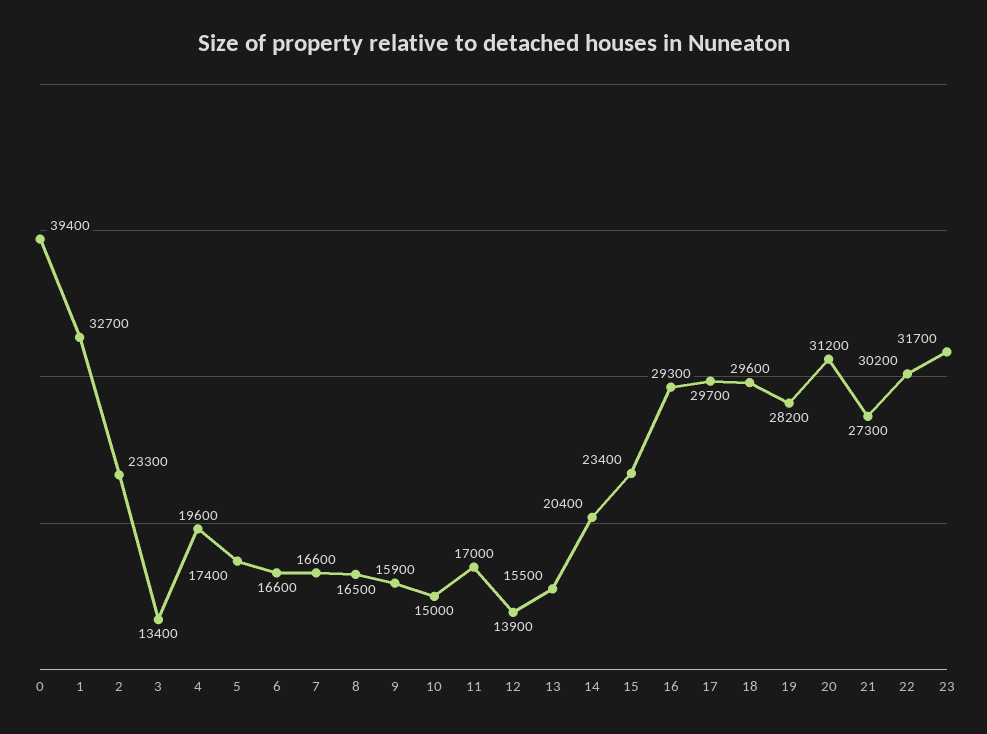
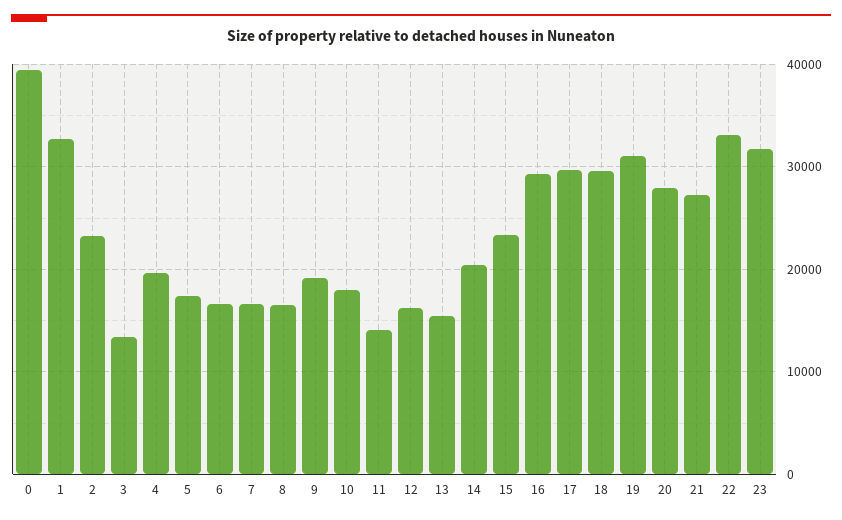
9: 15900 -> 19000
10: 15000 -> 18000
11: 17000 -> 14000
12: 13900 -> 16000
19: 28200 -> 31000
20: 31200 -> 28000
22: 30200 -> 33000

